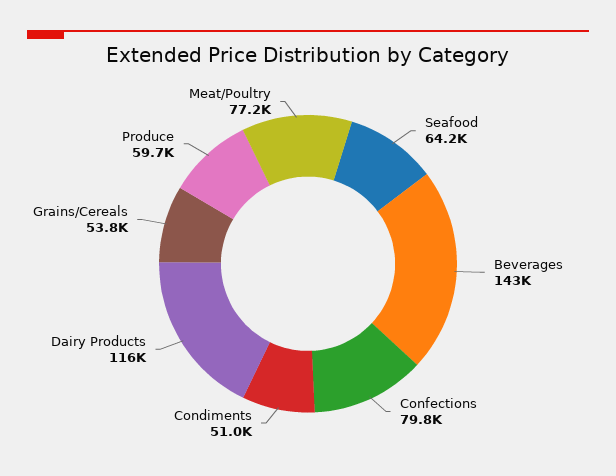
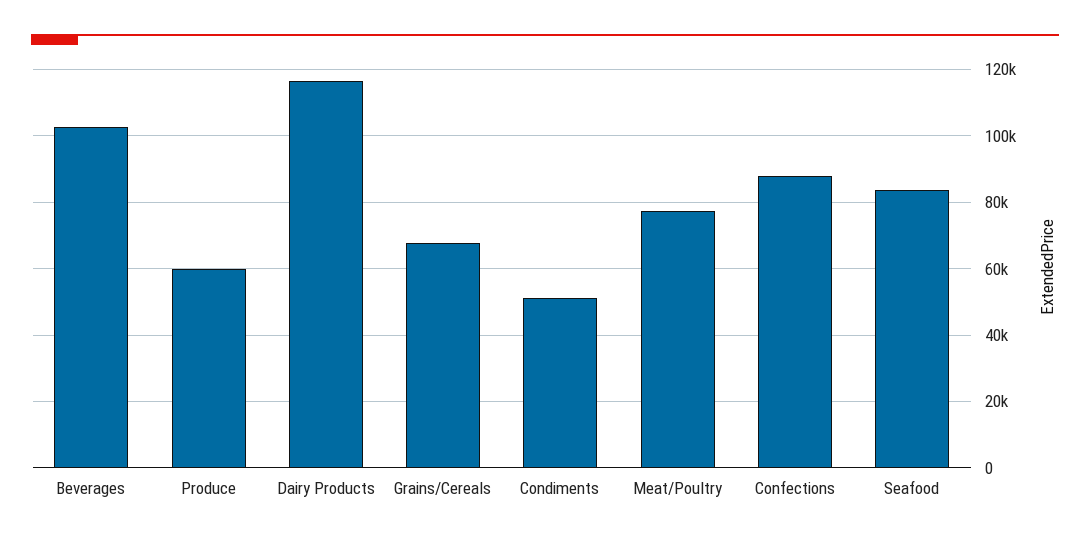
Seafood: 64200 -> 84000
Beverages: 143000 -> 102000
Confections: 79800 -> 88000
Grains/Cereals: 53800 -> 68000

